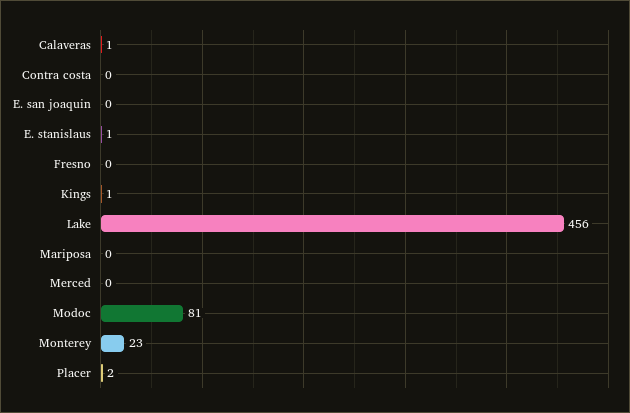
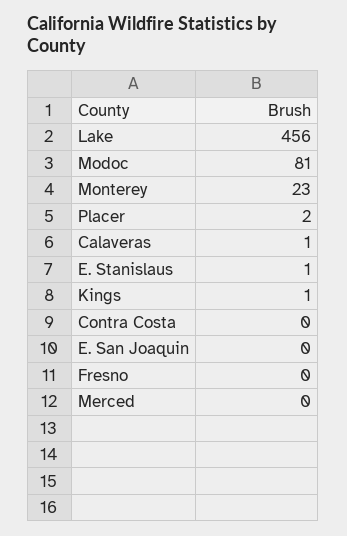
Mariposa: 0 -> none

